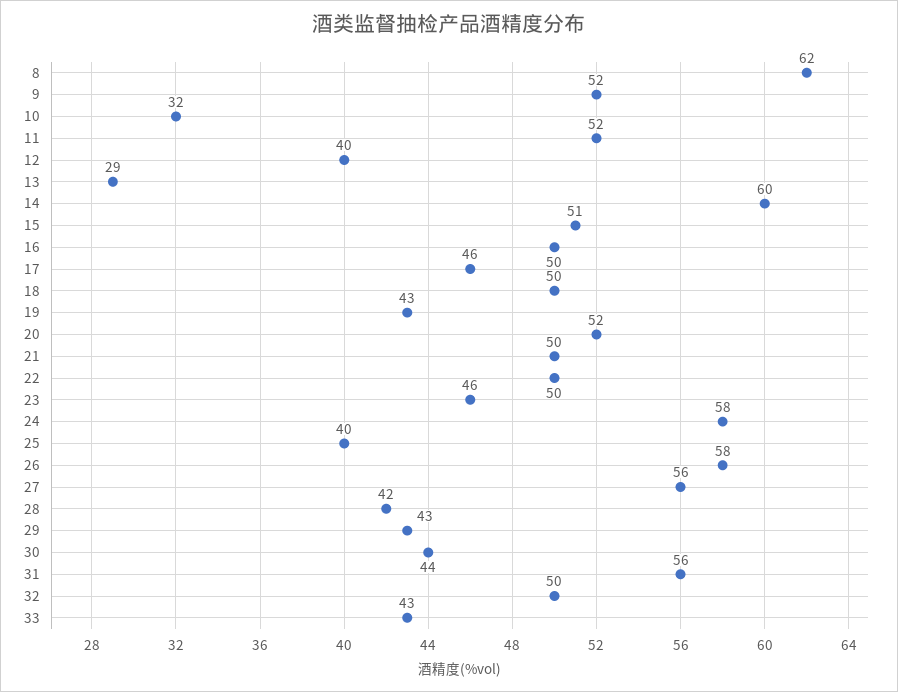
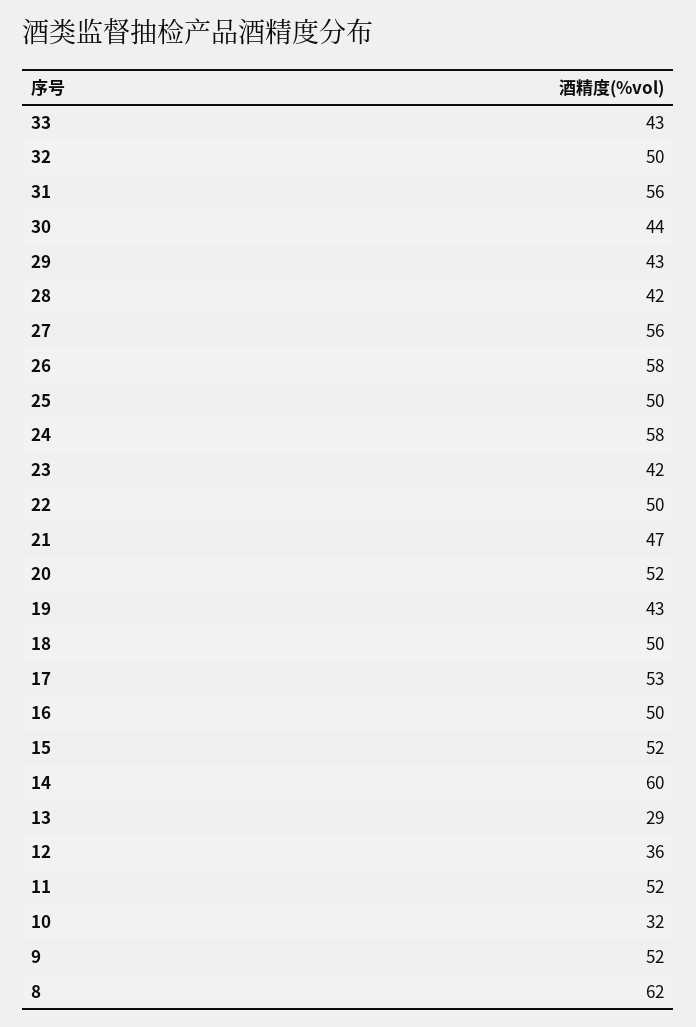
12: 40 -> 36
15: 51 -> 52
17: 46 -> 53
21: 50 -> 47
23: 46 -> 42
25: 40 -> 50

